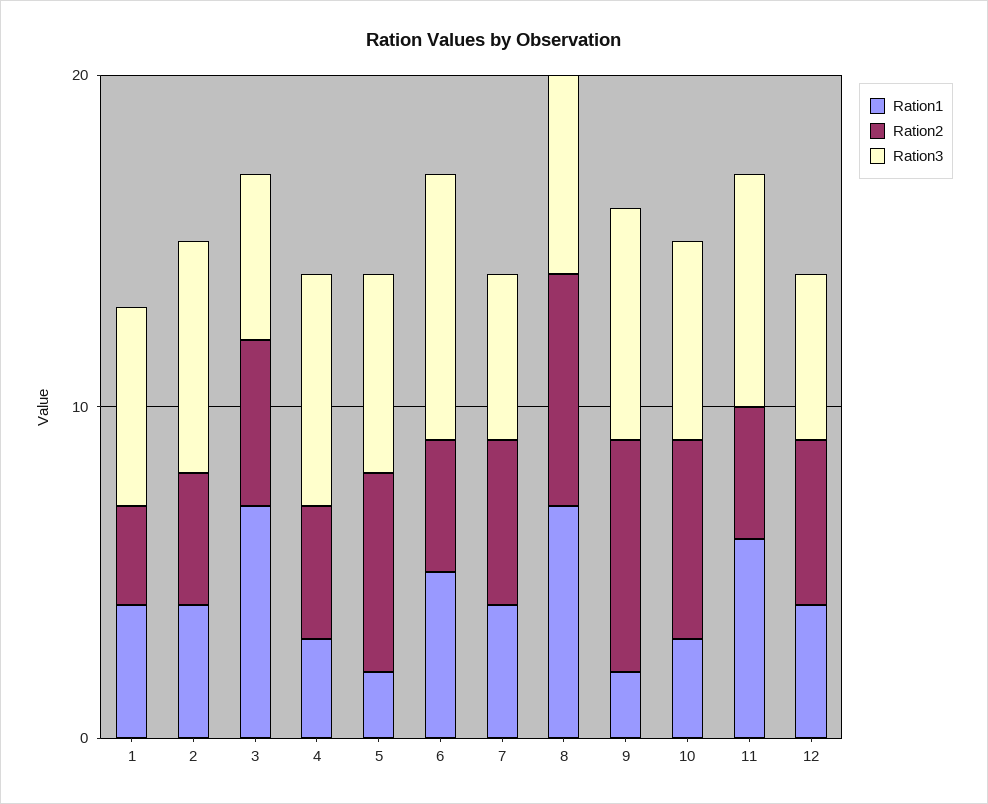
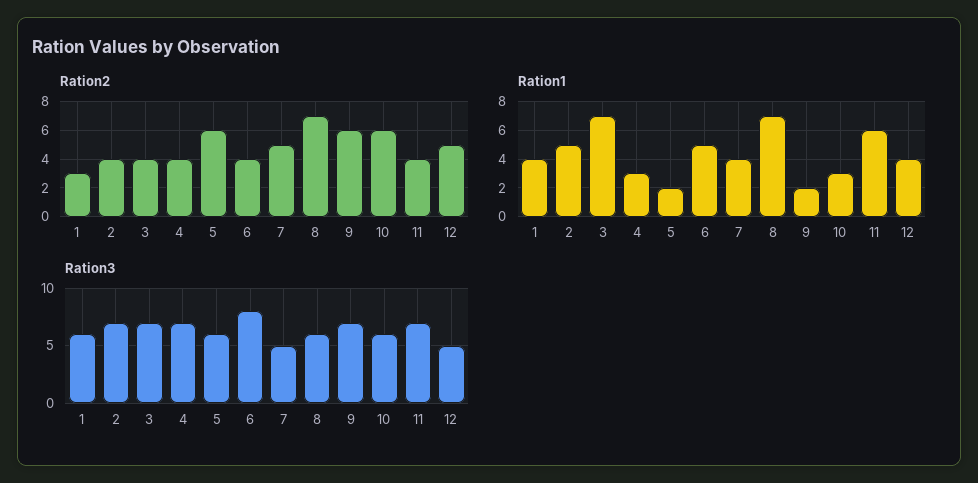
Ration1, 2: 4 -> 5
Ration2, 3: 5 -> 4
Ration3, 3: 5 -> 7
Ration2, 9: 7 -> 6

